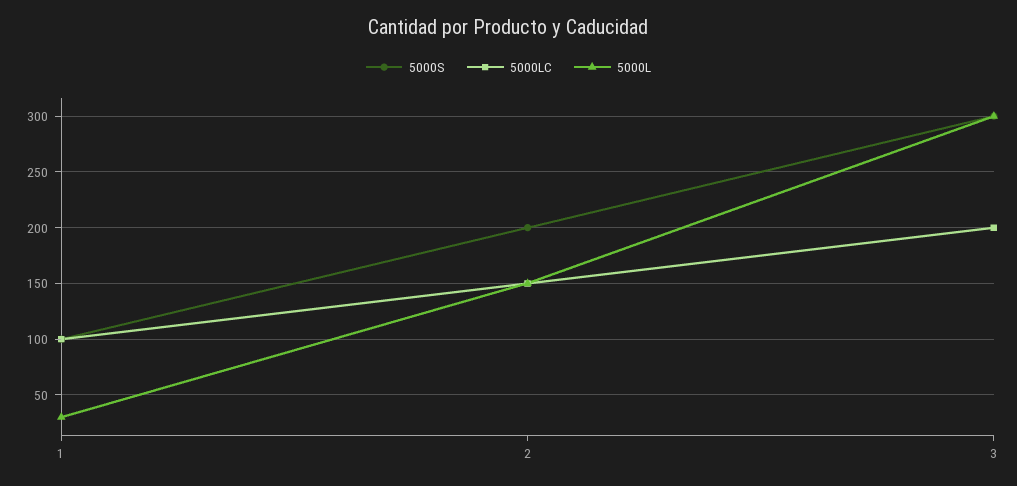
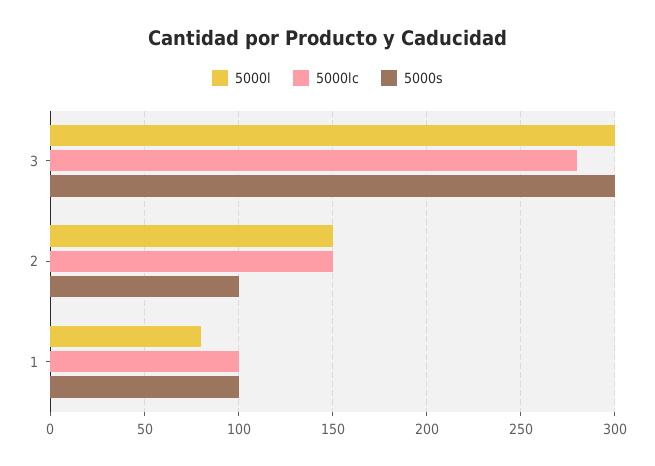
5000L, 1: 30 -> 80
5000S, 2: 200 -> 100
5000LC, 3: 200 -> 280

